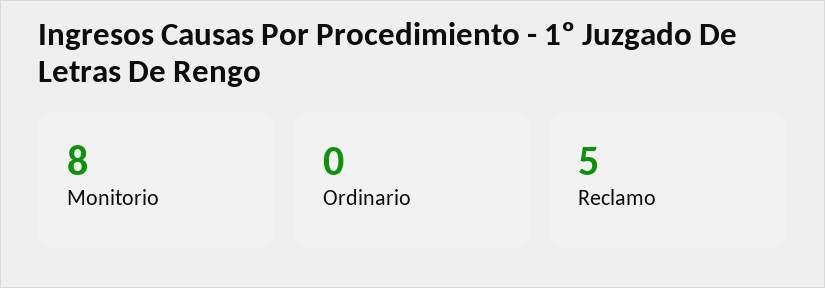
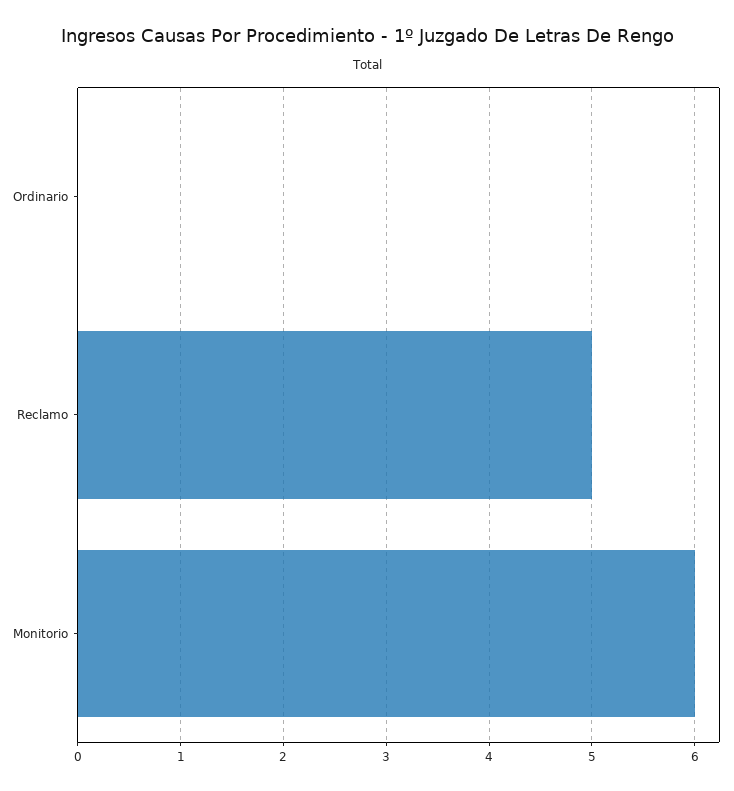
Monitorio: 8 -> 6

